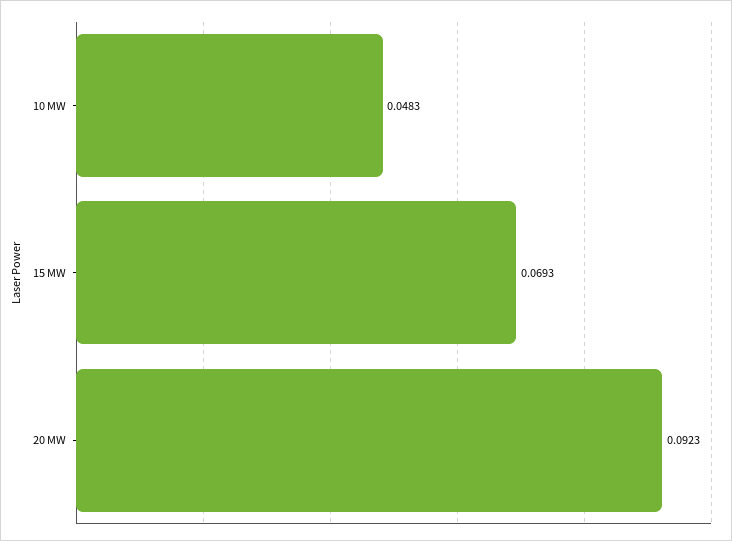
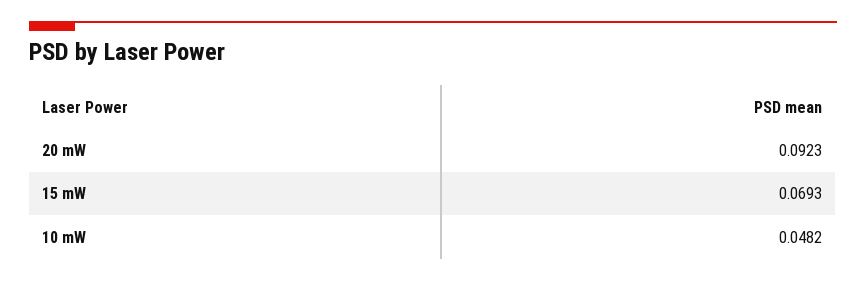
10 MW: 0.0483 -> 0.0482

